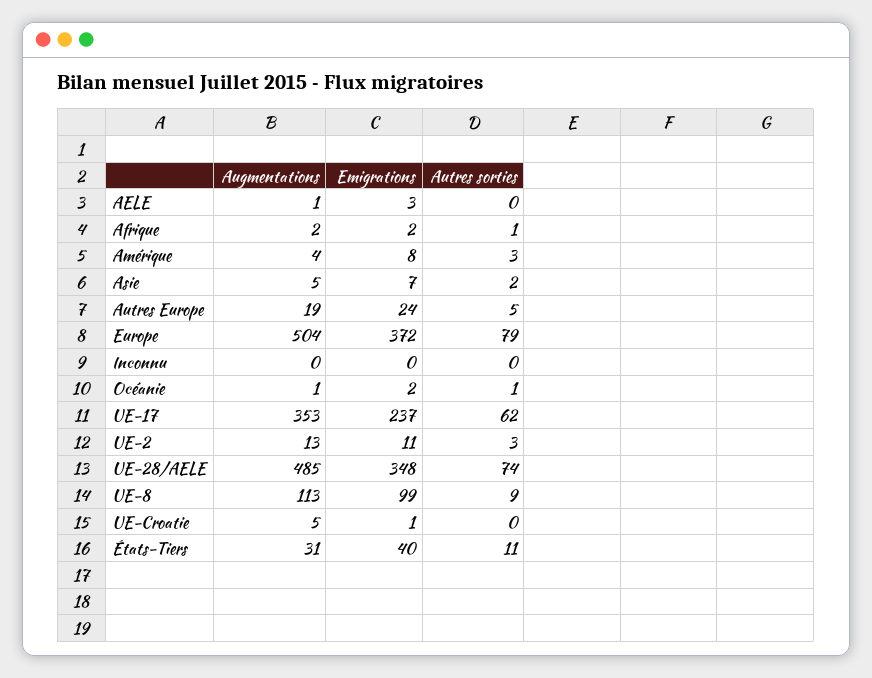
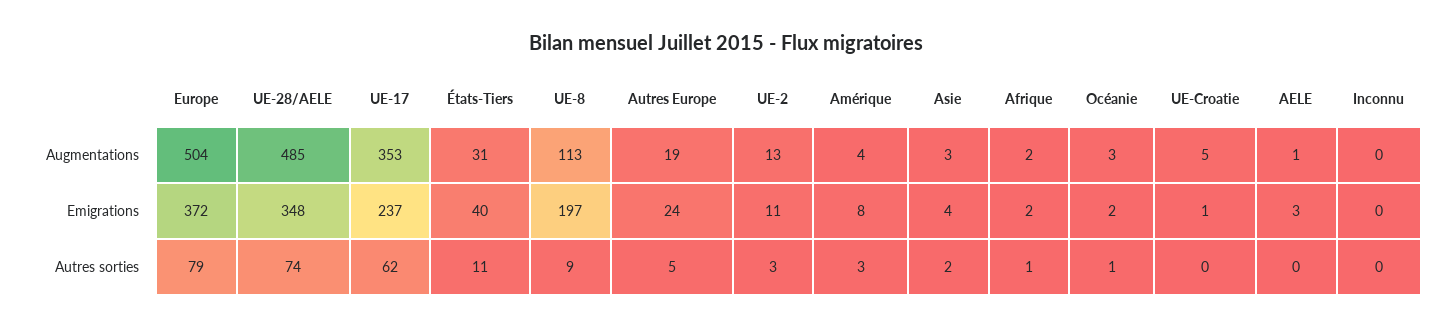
Augmentations, Asie: 5 -> 3
Emigrations, Asie: 7 -> 4
Augmentations, Océanie: 1 -> 3
Emigrations, UE-8: 99 -> 197

